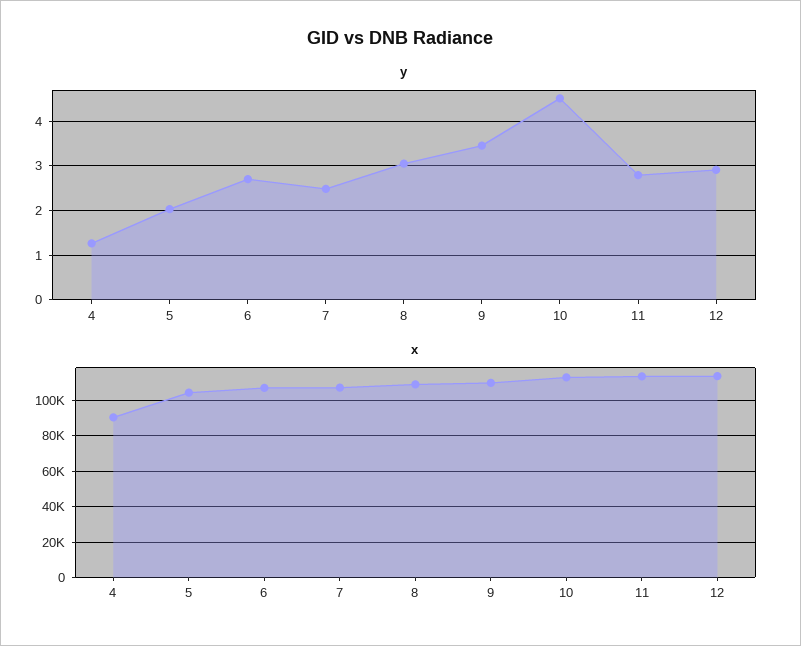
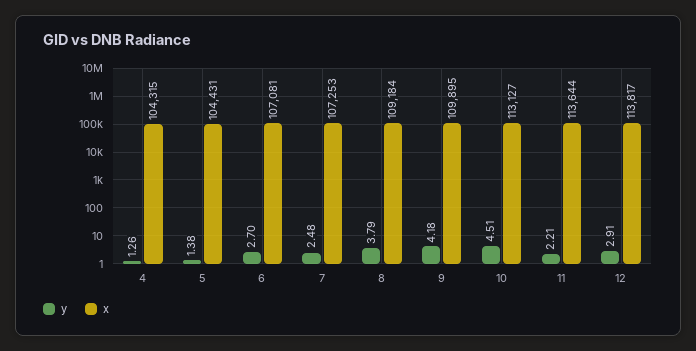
y, 5: 2 -> 1.38
y, 8: 3 -> 3.79
y, 9: 3.4 -> 4.18
y, 11: 2.8 -> 2.21
x, 4: 90000 -> 104315

